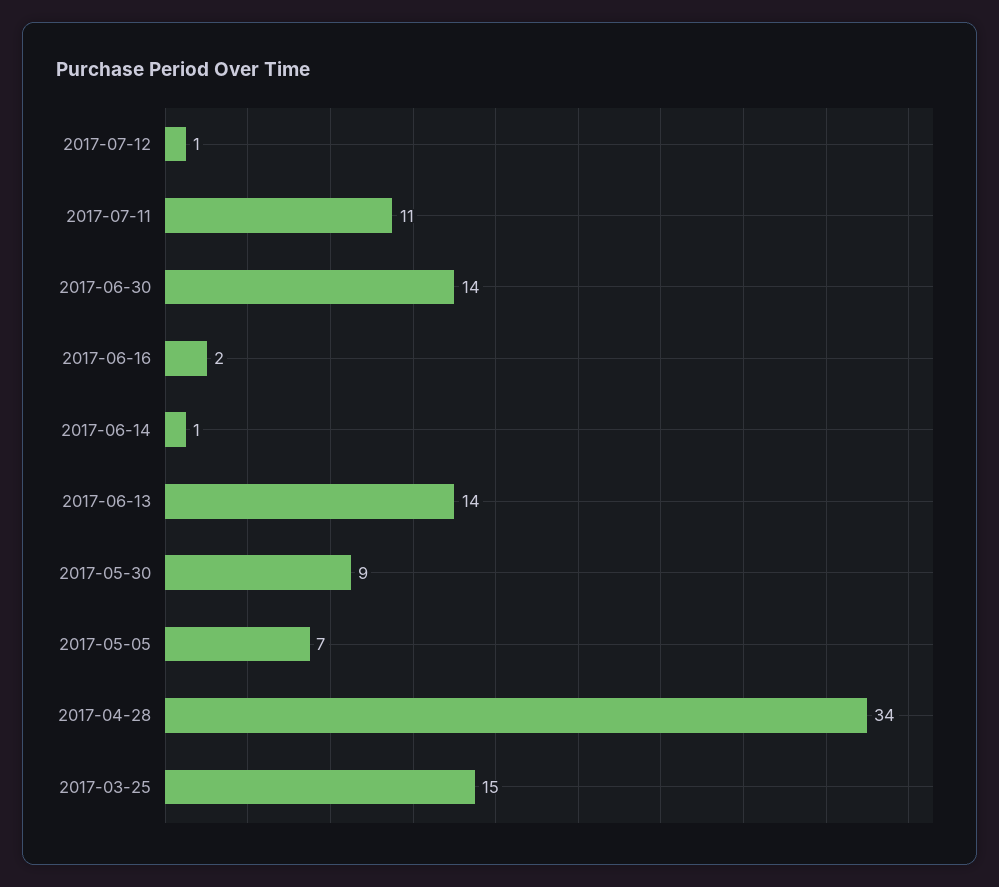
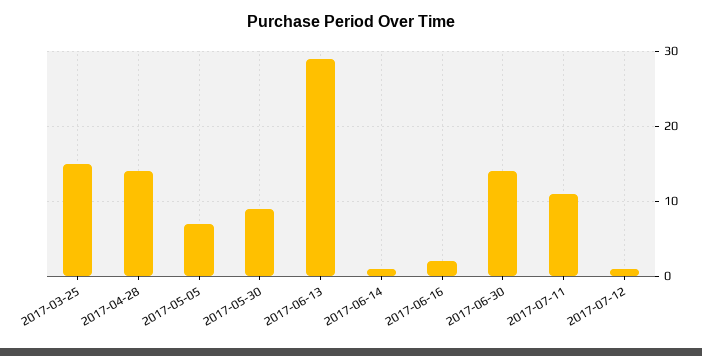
2017-06-13: 14 -> 29
2017-04-28: 34 -> 14

